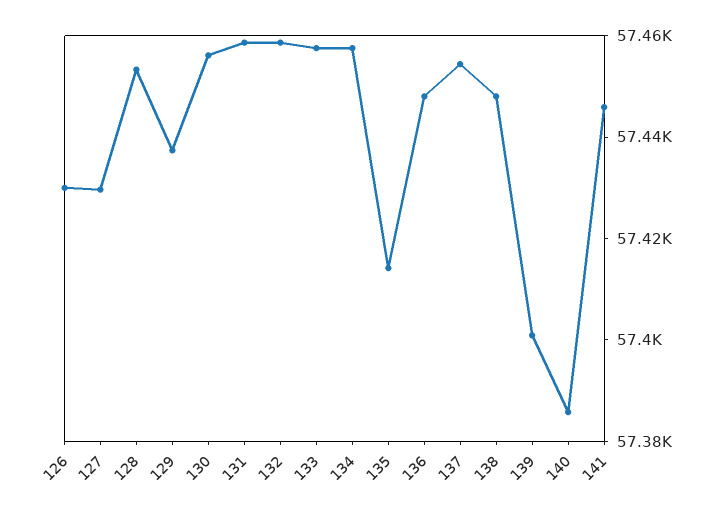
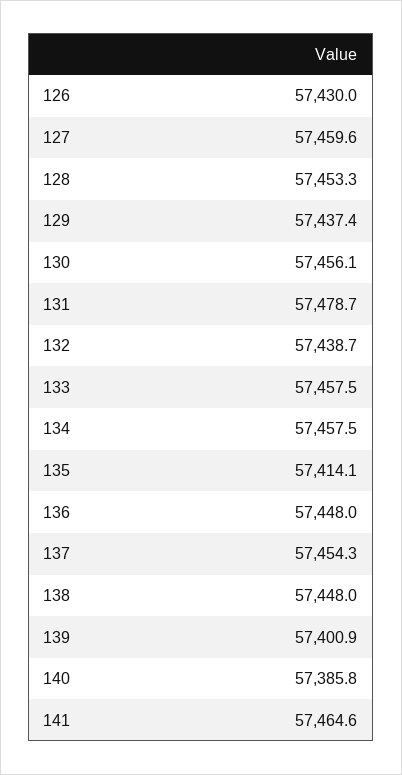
127: 57430 -> 57459.6
131: 57460 -> 57478.7
132: 57460 -> 57438.7
141: 57445 -> 57464.6

